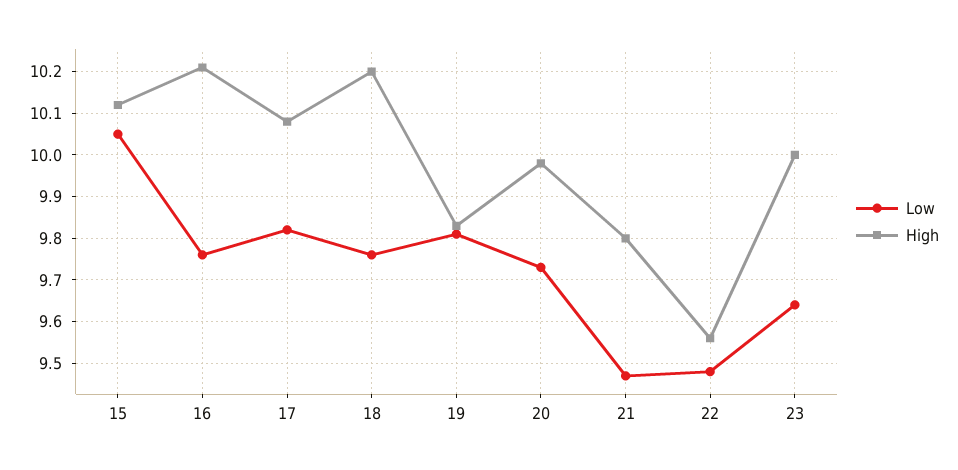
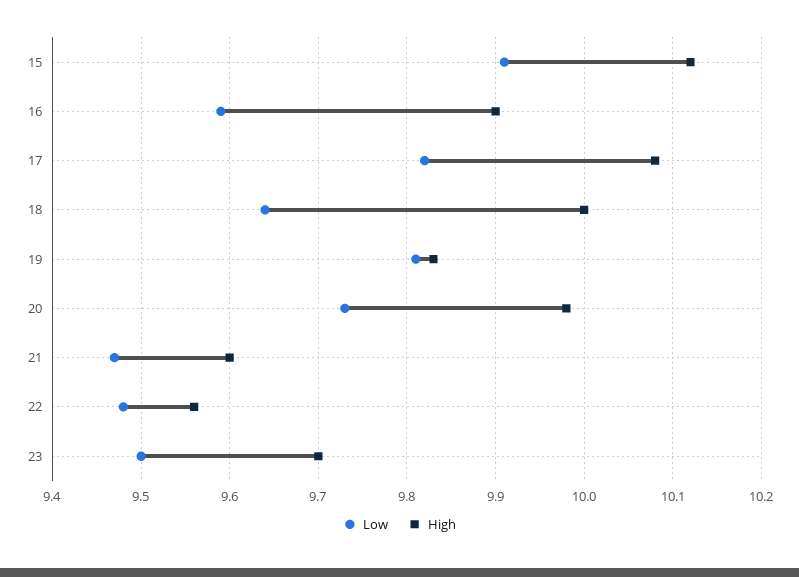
Low, 15: 10.05 -> 9.91
Low, 16: 9.75 -> 9.59
High, 16: 10.2 -> 9.9
Low, 18: 9.75 -> 9.64
High, 18: 10.2 -> 10
High, 21: 9.8 -> 9.6
Low, 23: 9.65 -> 9.5
High, 23: 10 -> 9.7

